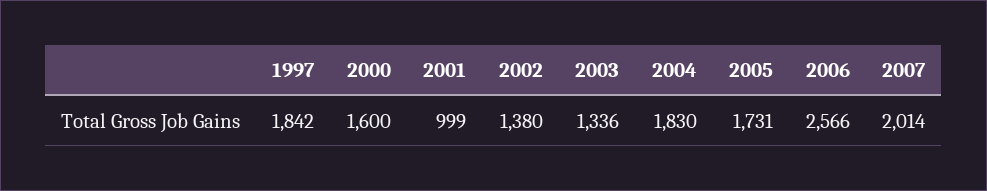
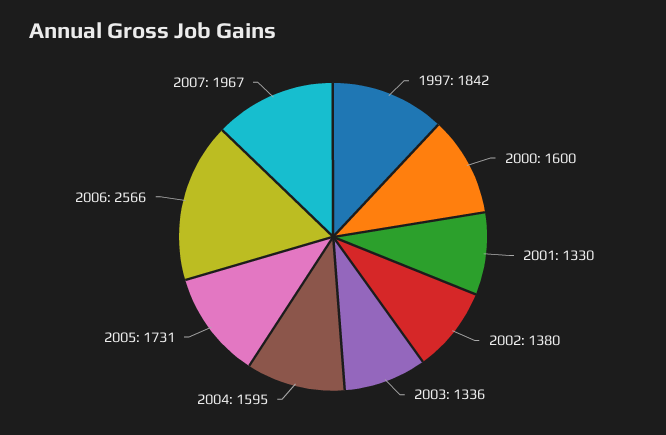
2001: 999 -> 1330
2004: 1830 -> 1595
2007: 2014 -> 1967

